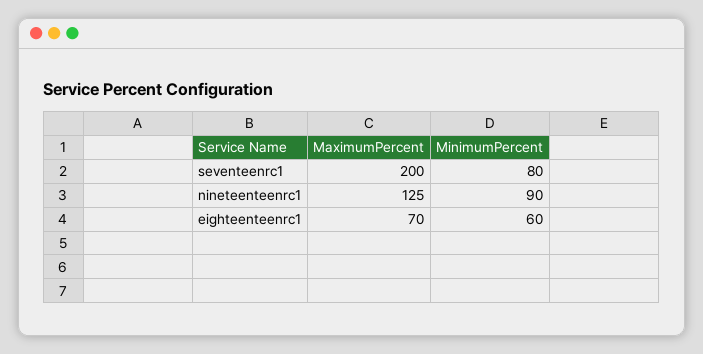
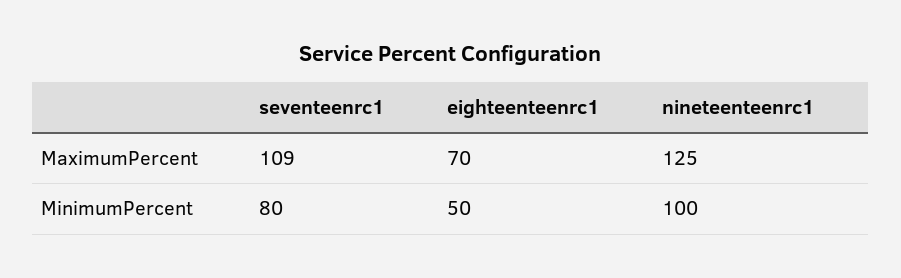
MaximumPercent, seventeenrc1: 200 -> 109
MinimumPercent, nineteenteenrc1: 90 -> 100
MinimumPercent, eighteenteenrc1: 60 -> 50

